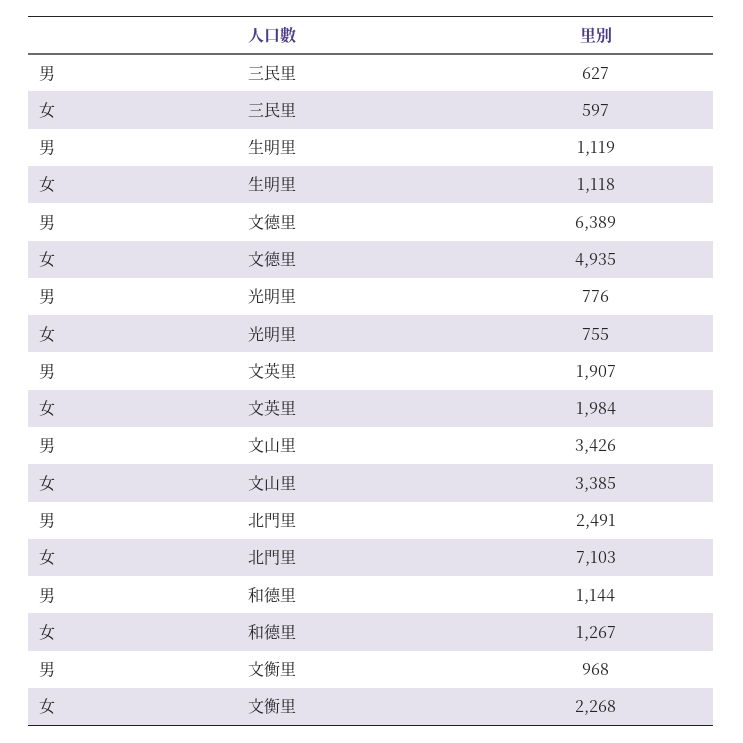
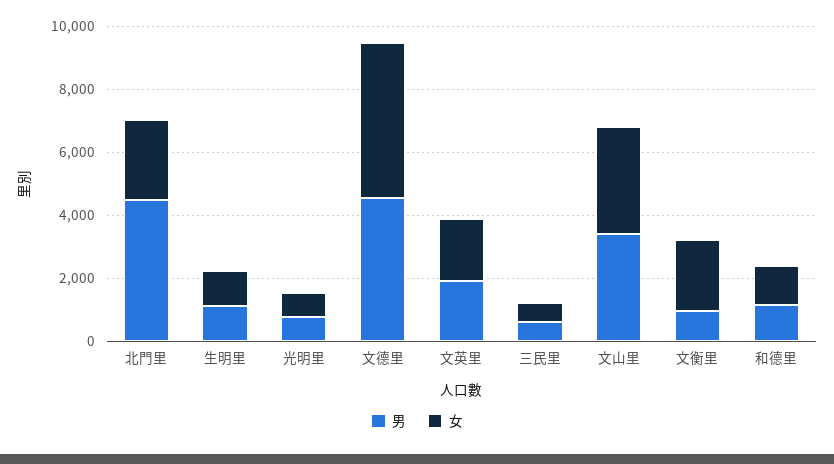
男, 文德里: 6389 -> 4500
男, 北門里: 2491 -> 4500
女, 北門里: 7103 -> 2500

